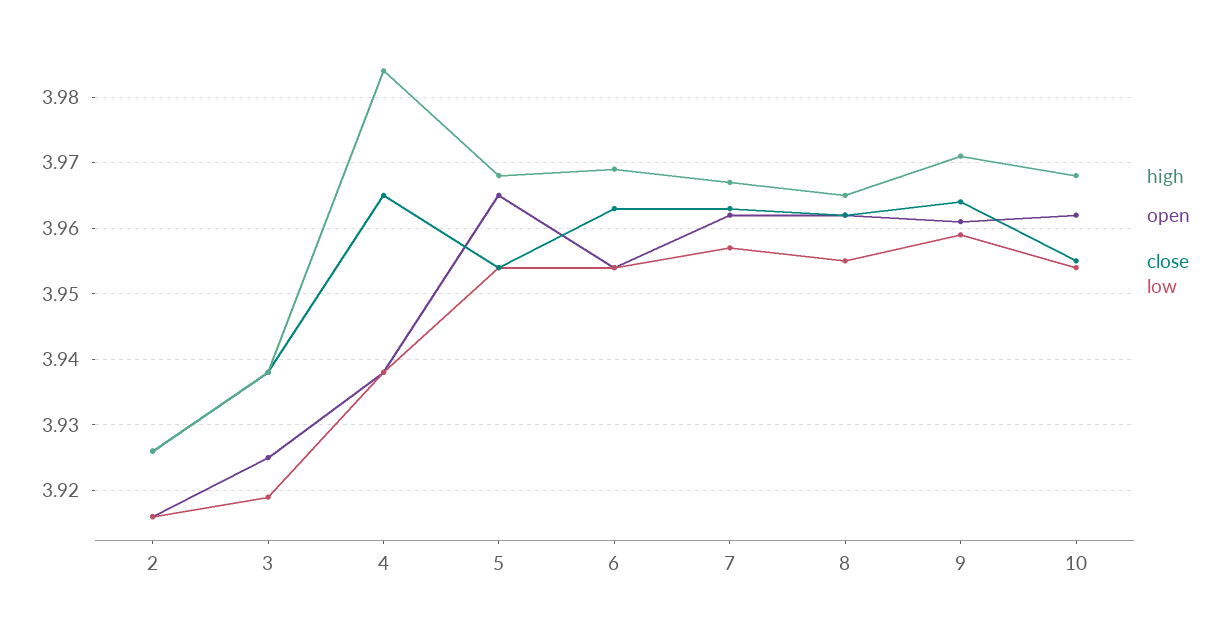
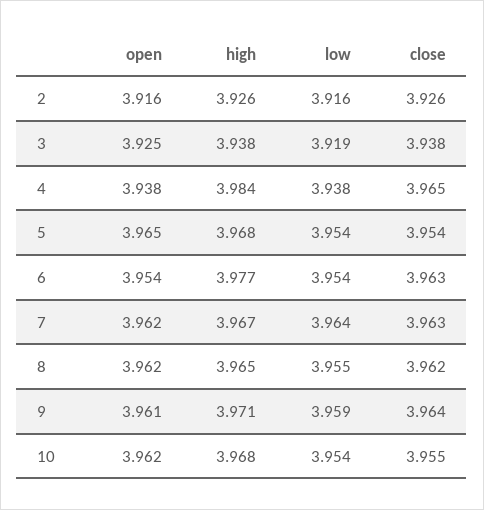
high, 6: 3.969 -> 3.977
low, 7: 3.957 -> 3.964

